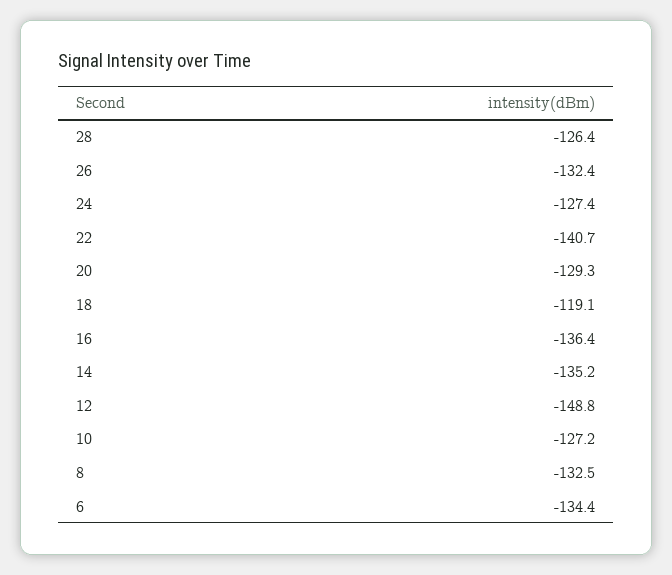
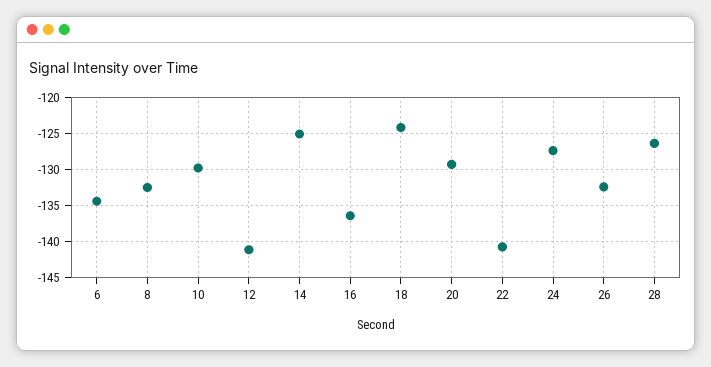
18: -119.1 -> -124
14: -135.2 -> -125
12: -148.8 -> -141
10: -127.2 -> -130

